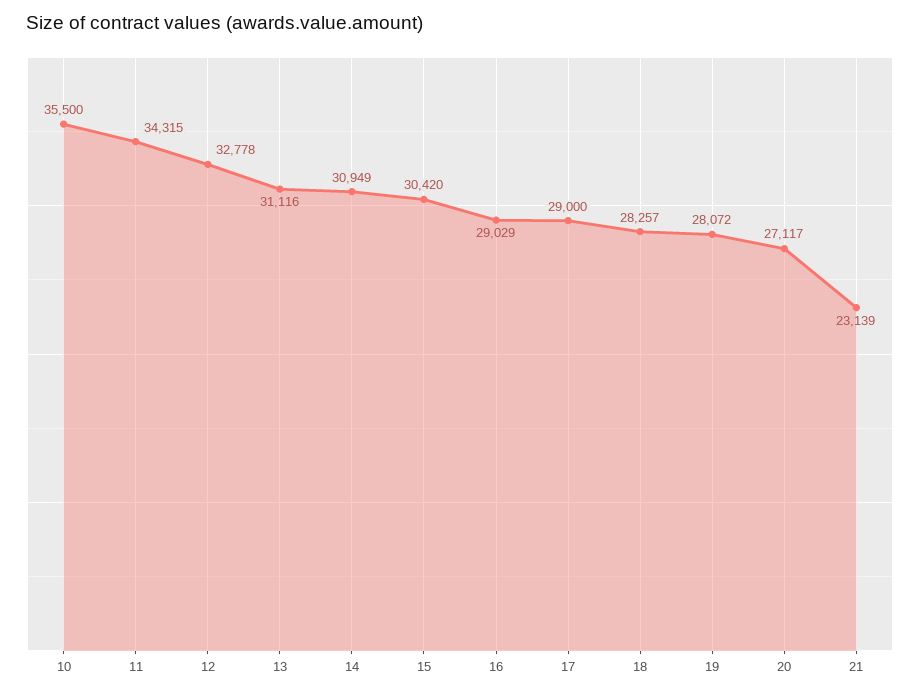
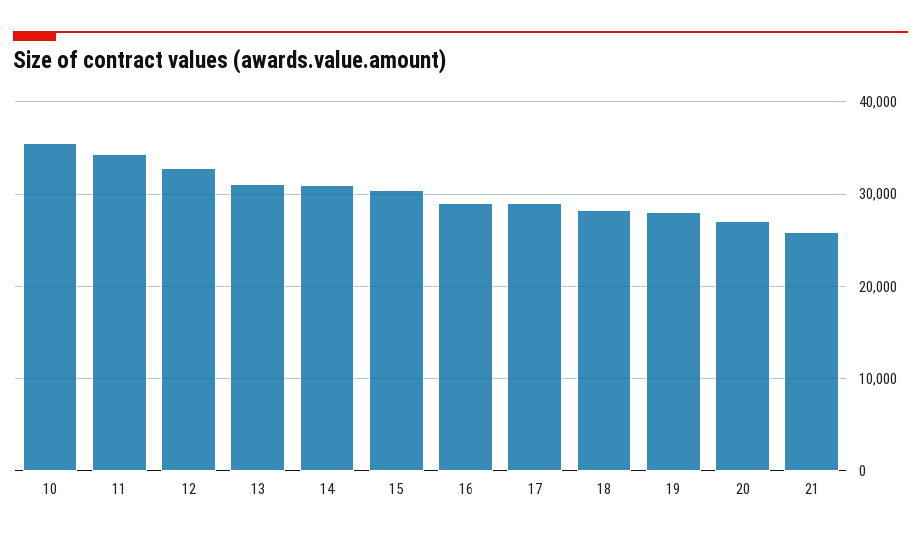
21: 23139 -> 26000

